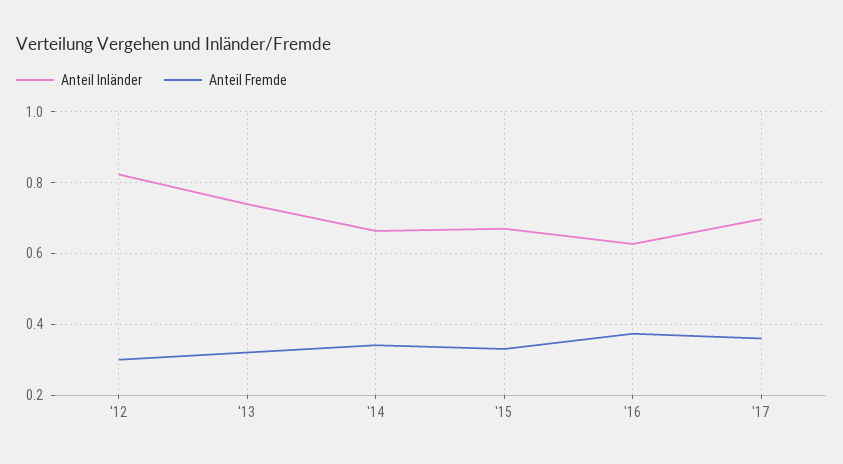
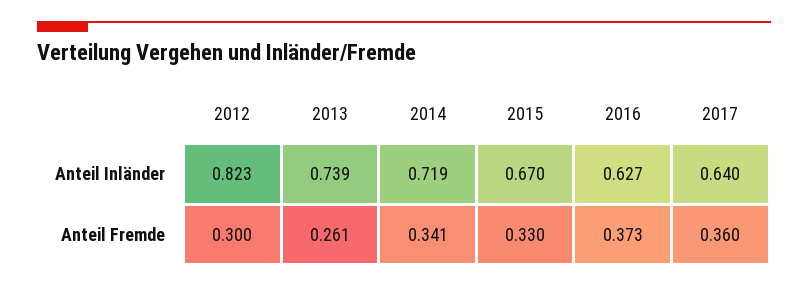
Anteil Fremde, '13: 0.32 -> 0.261
Anteil Inländer, '14: 0.66 -> 0.719
Anteil Inländer, '17: 0.7 -> 0.64

